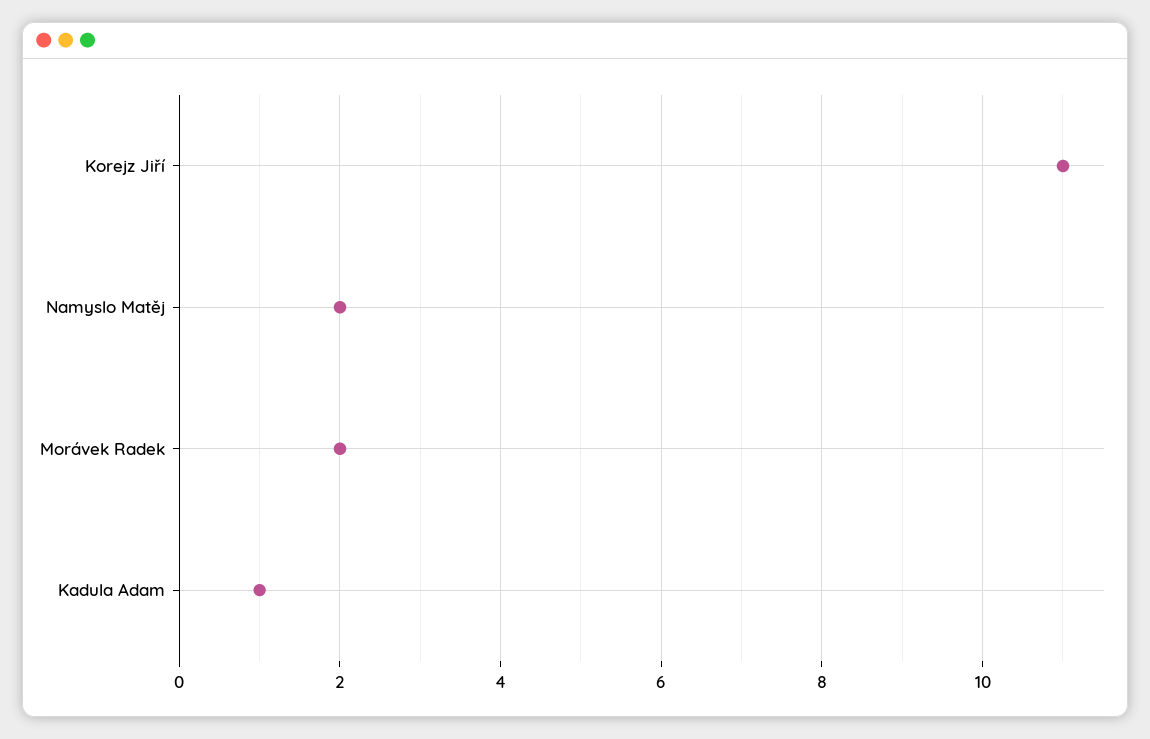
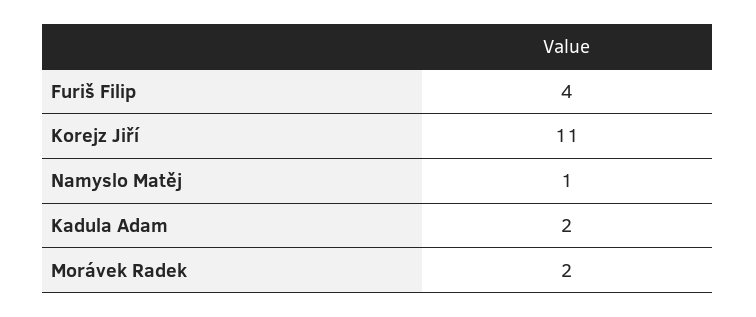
Namyslo Matěj: 2 -> 1
Kadula Adam: 1 -> 2
Furiš Filip: none -> 4

